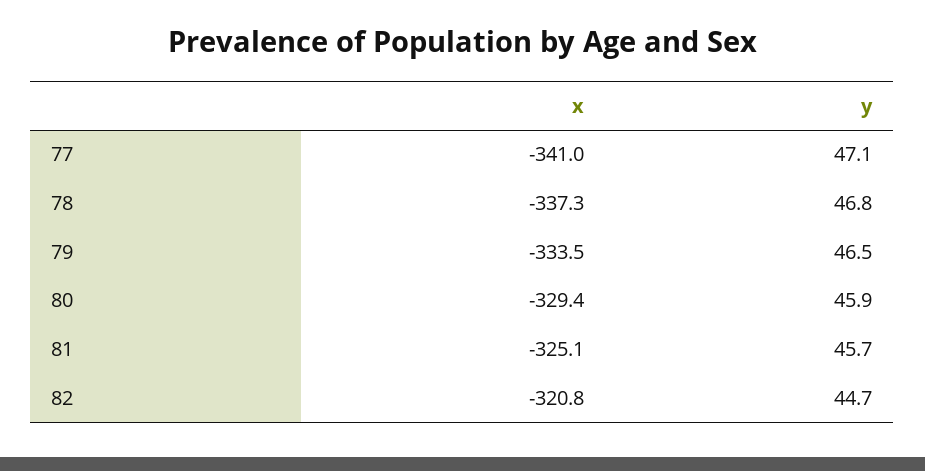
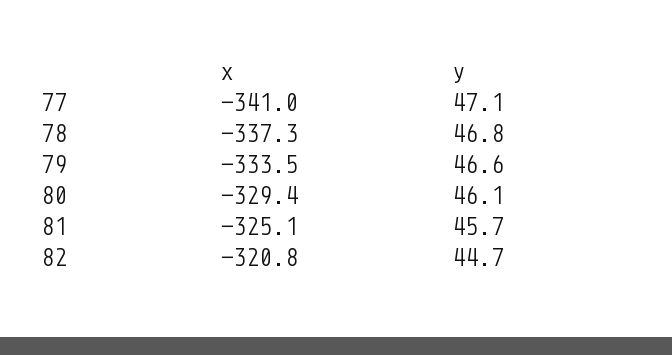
y, 79: 46.5 -> 46.6
y, 80: 45.9 -> 46.1

